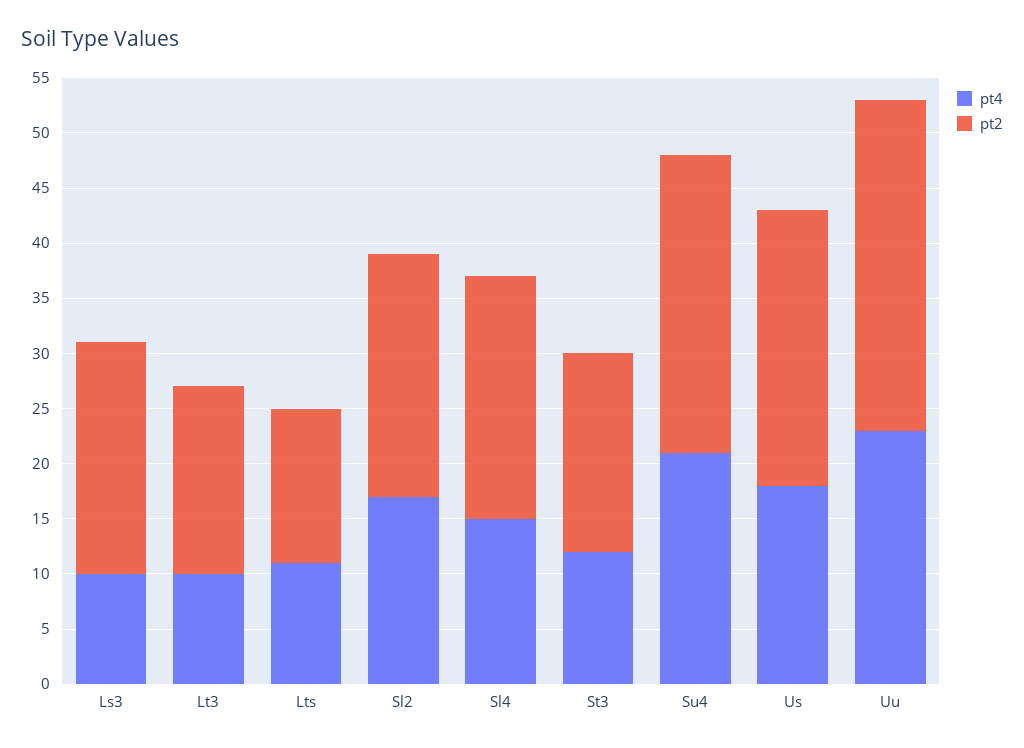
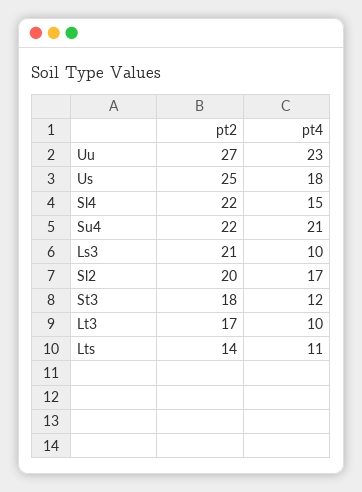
pt2, Sl2: 22 -> 20
pt2, Su4: 27 -> 22
pt2, Uu: 30 -> 27

